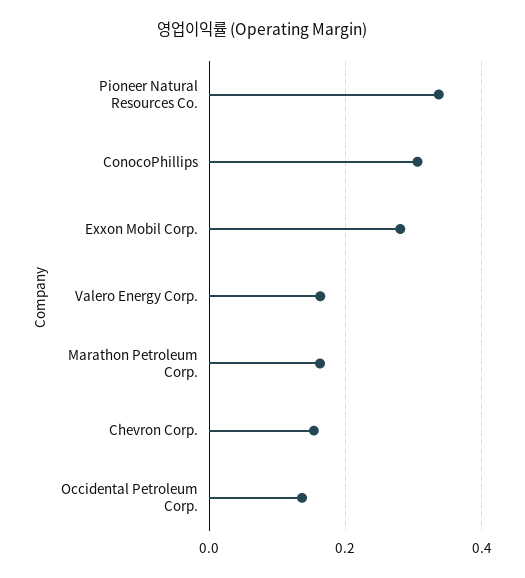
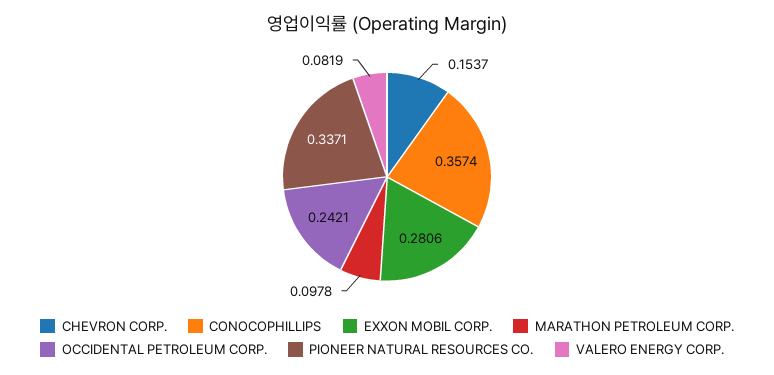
ConocoPhillips: 0.3 -> 0.3574
Valero Energy Corp.: 0.16 -> 0.0819
Marathon Petroleum Corp.: 0.16 -> 0.0978
Occidental Petroleum Corp.: 0.14 -> 0.2421

